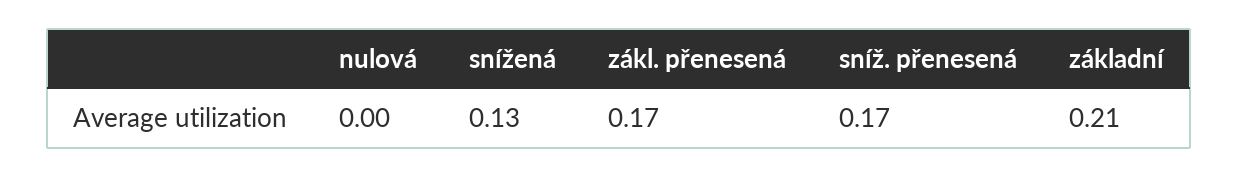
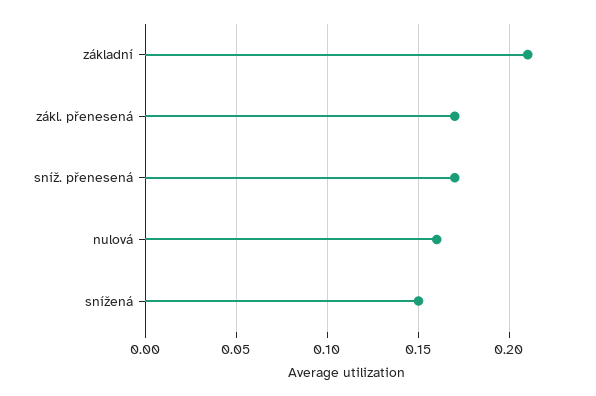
nulová: 0 -> 0.16
snížená: 0.13 -> 0.15

